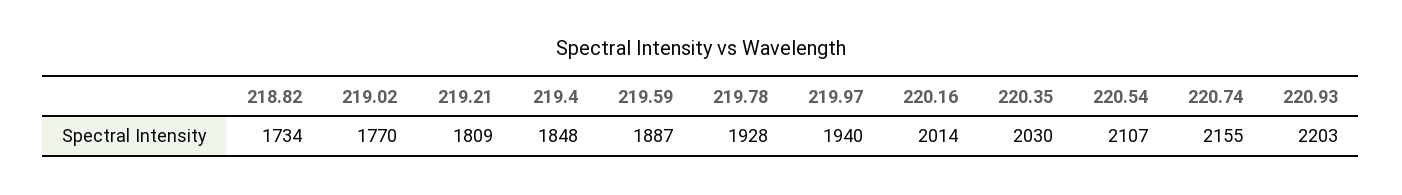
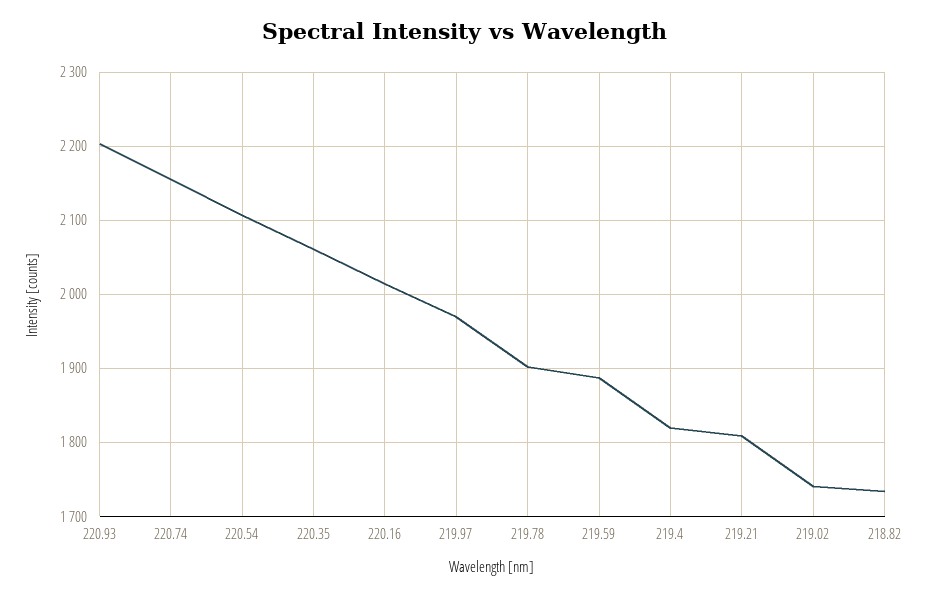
219.02: 1770 -> 1740
219.4: 1848 -> 1820
219.78: 1928 -> 1900
219.97: 1940 -> 1970
220.35: 2030 -> 2060

